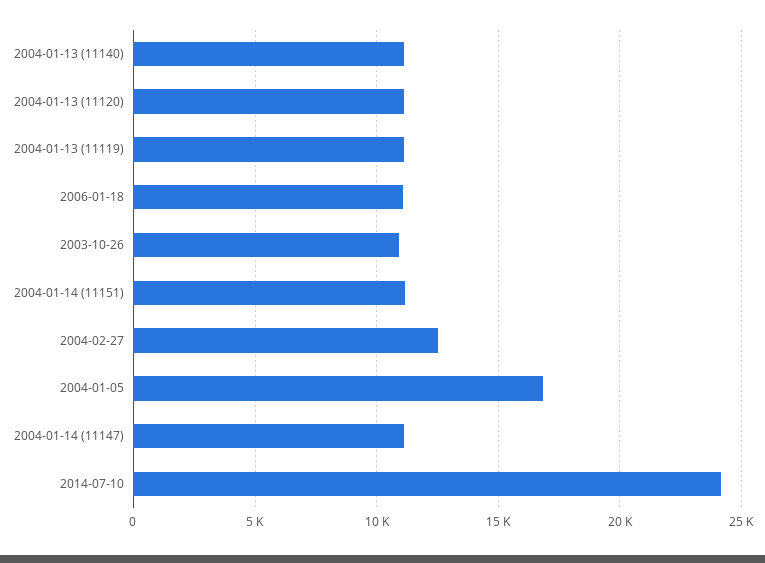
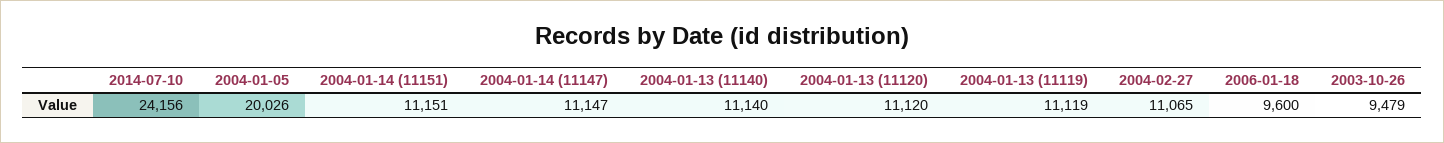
2006-01-18: 11000 -> 9600
2003-10-26: 11000 -> 9479
2004-02-27: 12500 -> 11065
2004-01-05: 17000 -> 20026

